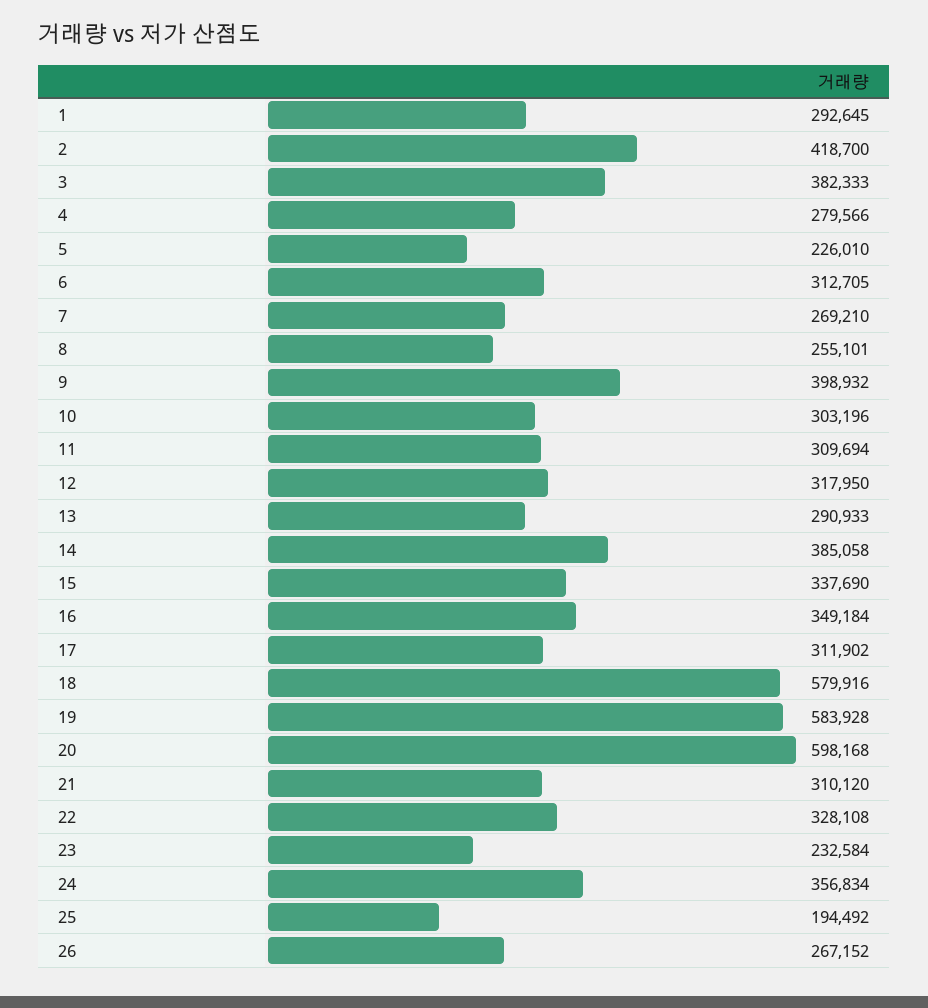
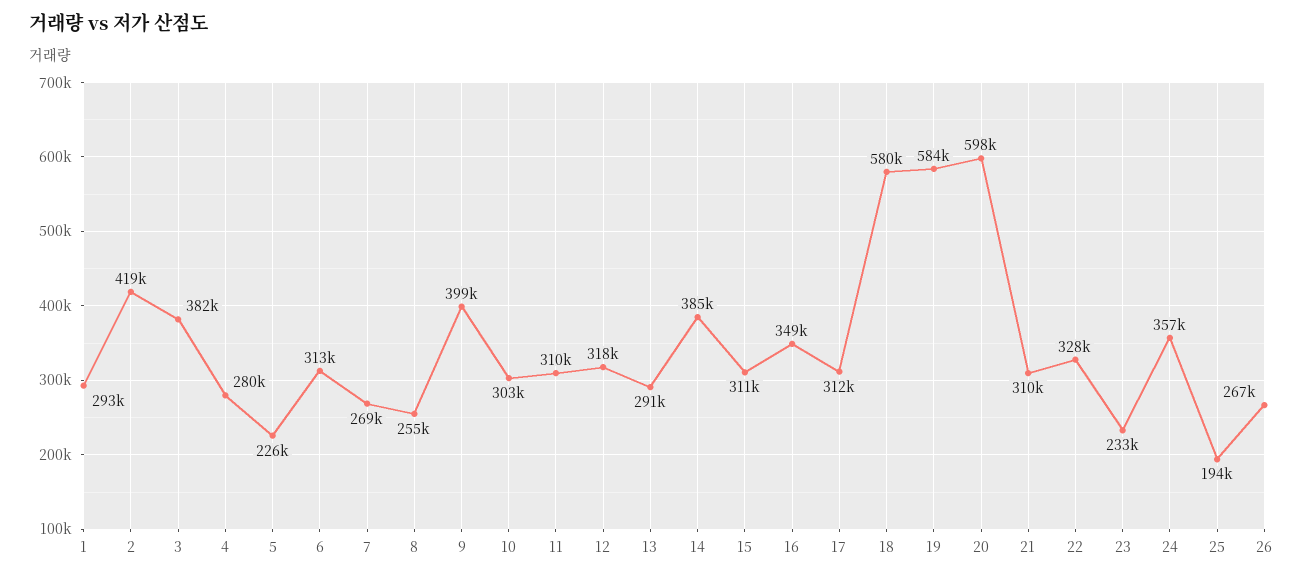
15: 337690 -> 311000

